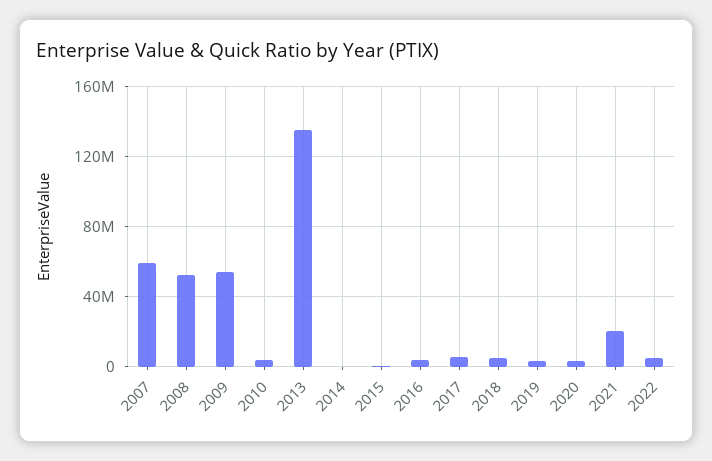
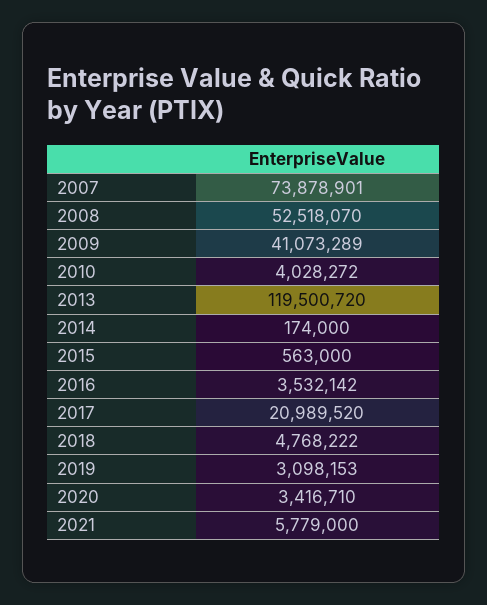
2007: 60000000 -> 73878901
2009: 55000000 -> 41073289
2013: 135000000 -> 119500720
2017: 5000000 -> 20989520
2021: 20000000 -> 5779000
2022: 5000000 -> none

